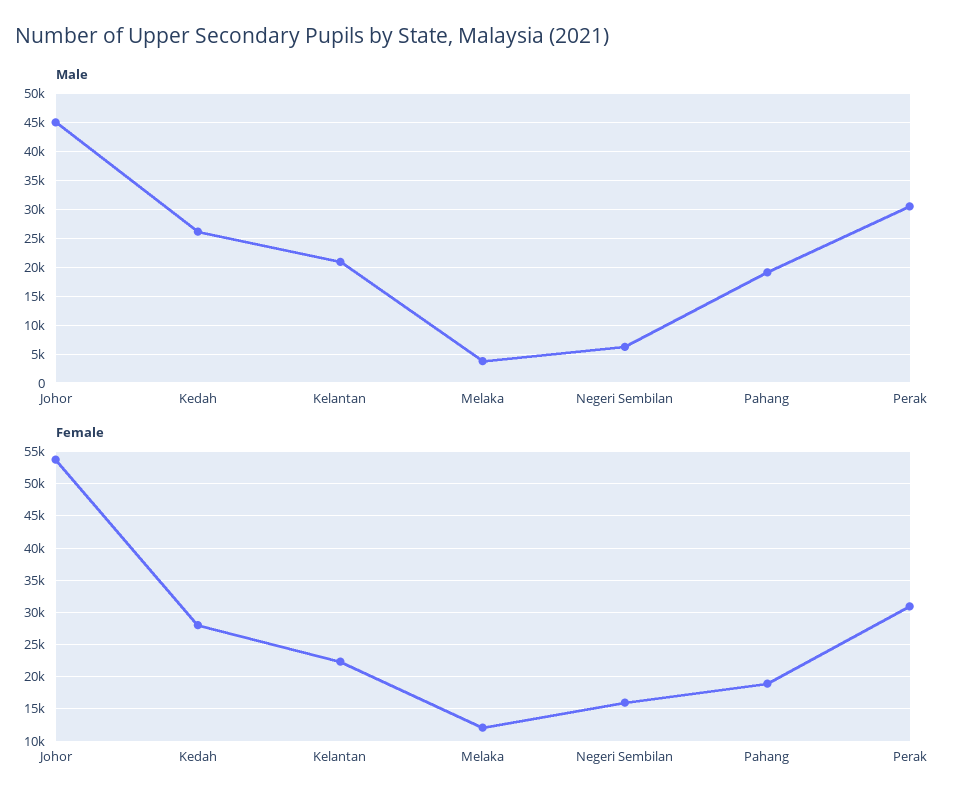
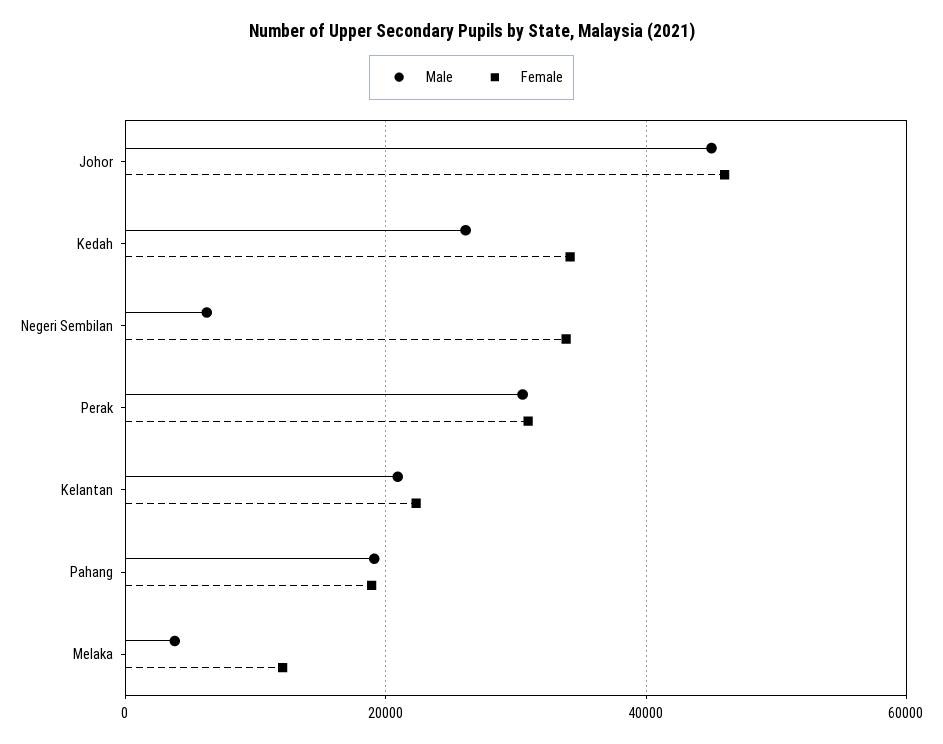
Female, Johor: 54000 -> 46000
Female, Kedah: 28000 -> 34000
Female, Negeri Sembilan: 16000 -> 34000

